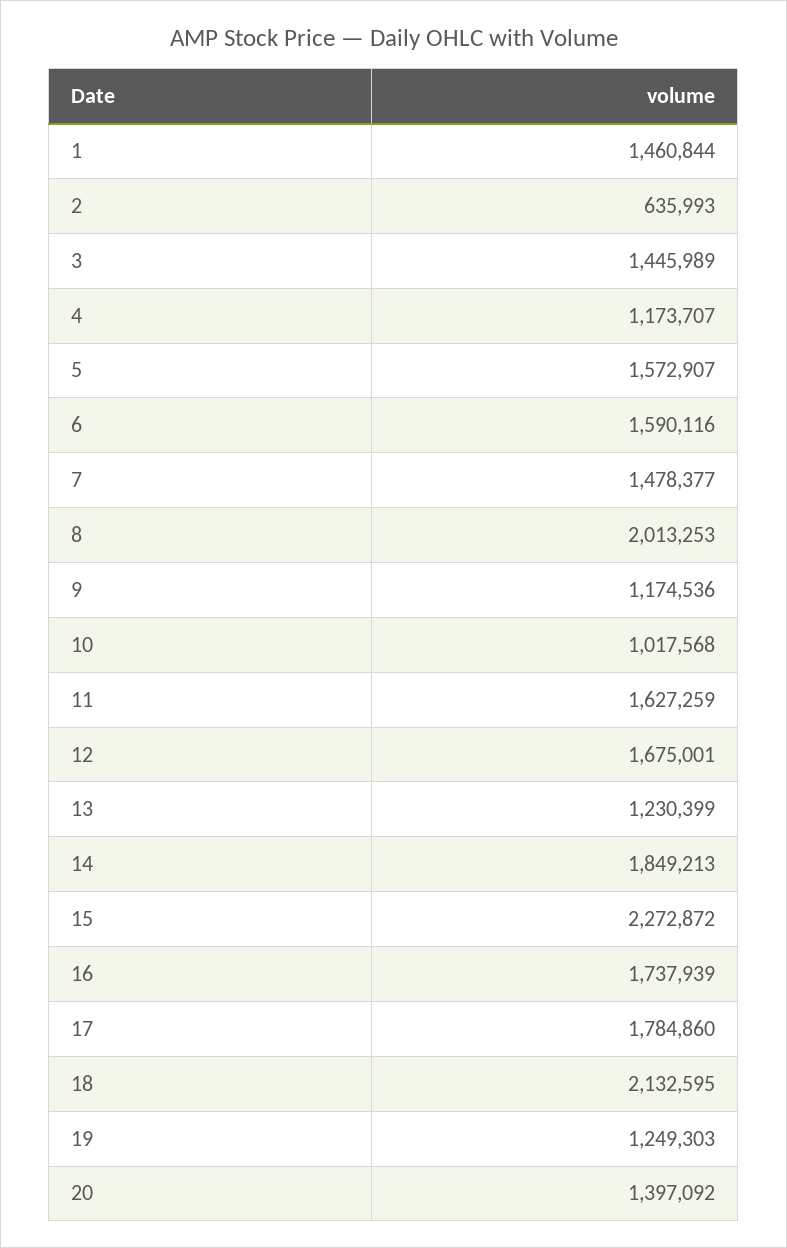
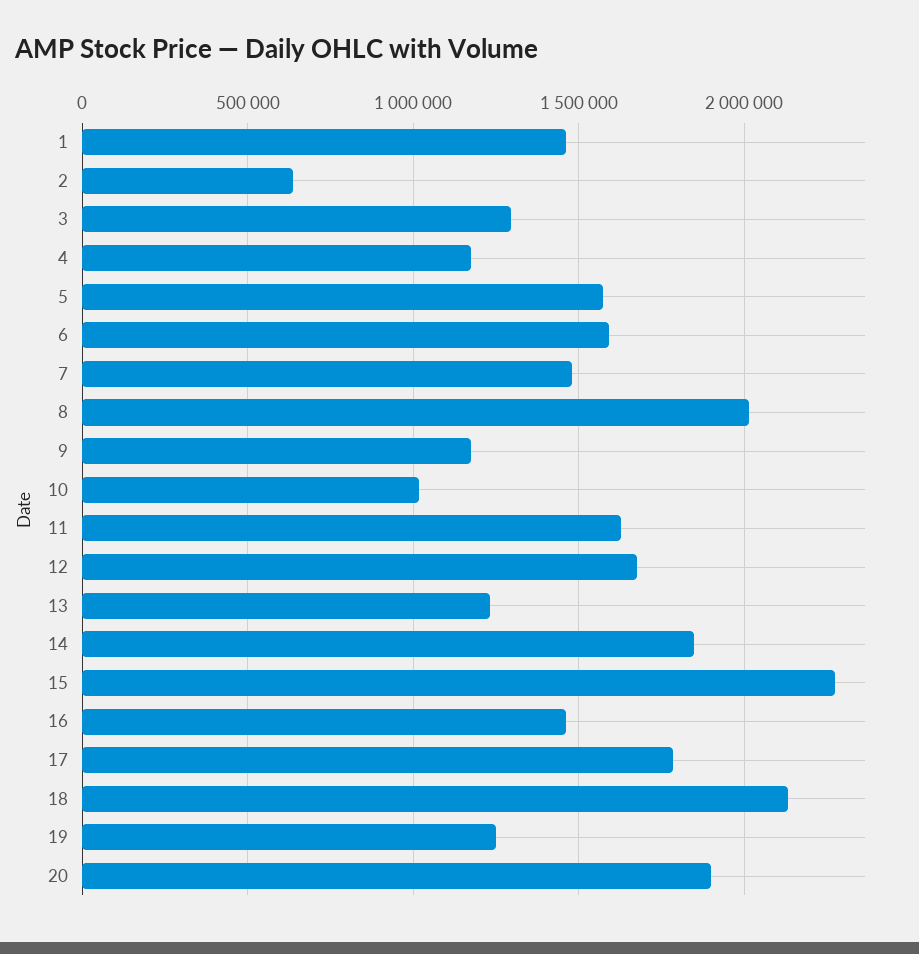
3: 1445989 -> 1300000
16: 1737939 -> 1450000
20: 1397092 -> 1900000

